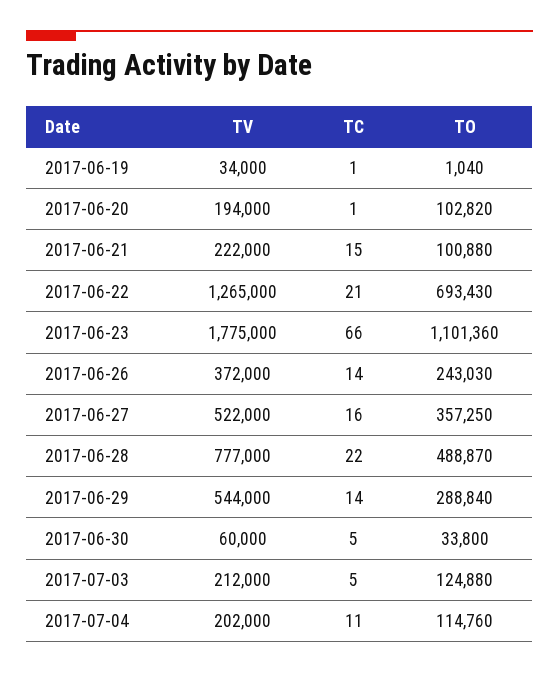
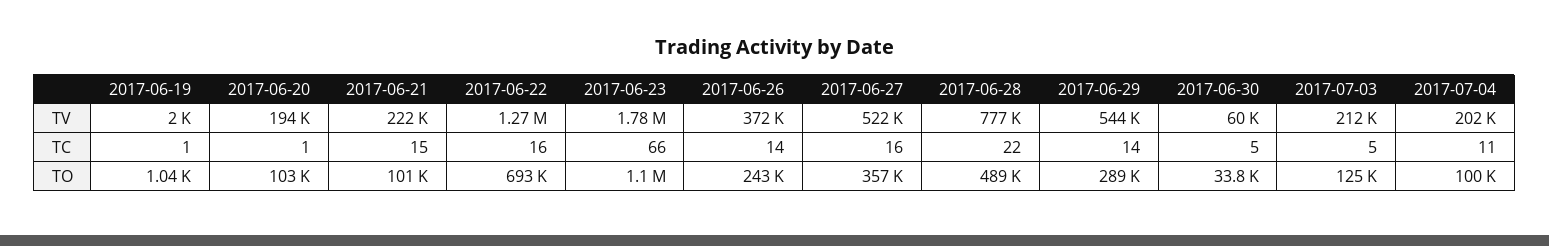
TV, 2017-06-19: 34000 -> 2000
TC, 2017-06-22: 21 -> 16
TO, 2017-07-04: 114760 -> 100000

